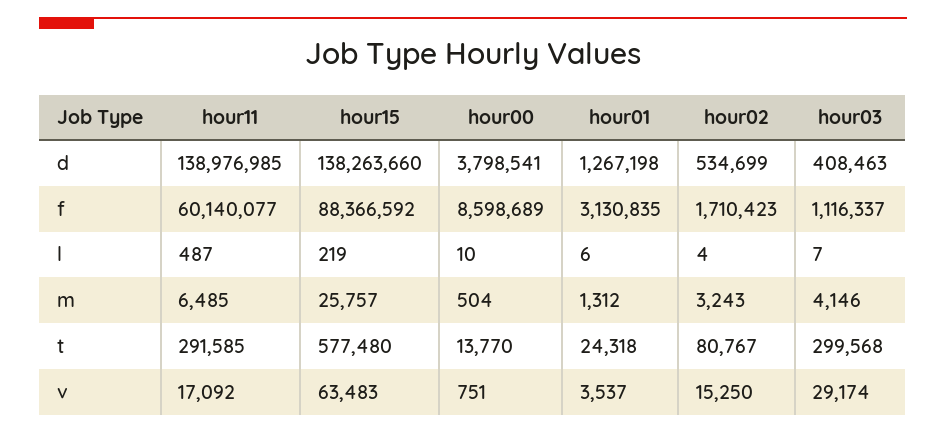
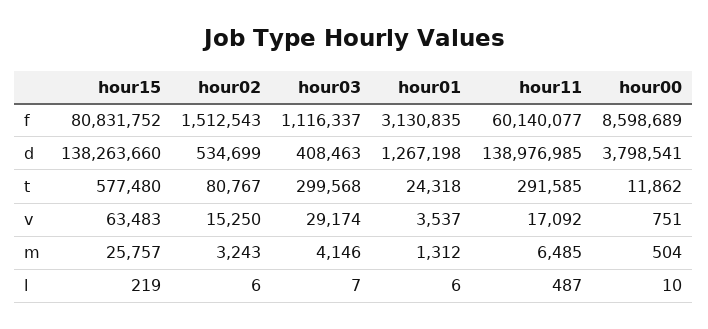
hour15, f: 88366592 -> 80831752
hour02, f: 1710423 -> 1512543
hour02, l: 4 -> 6
hour00, t: 13770 -> 11862

